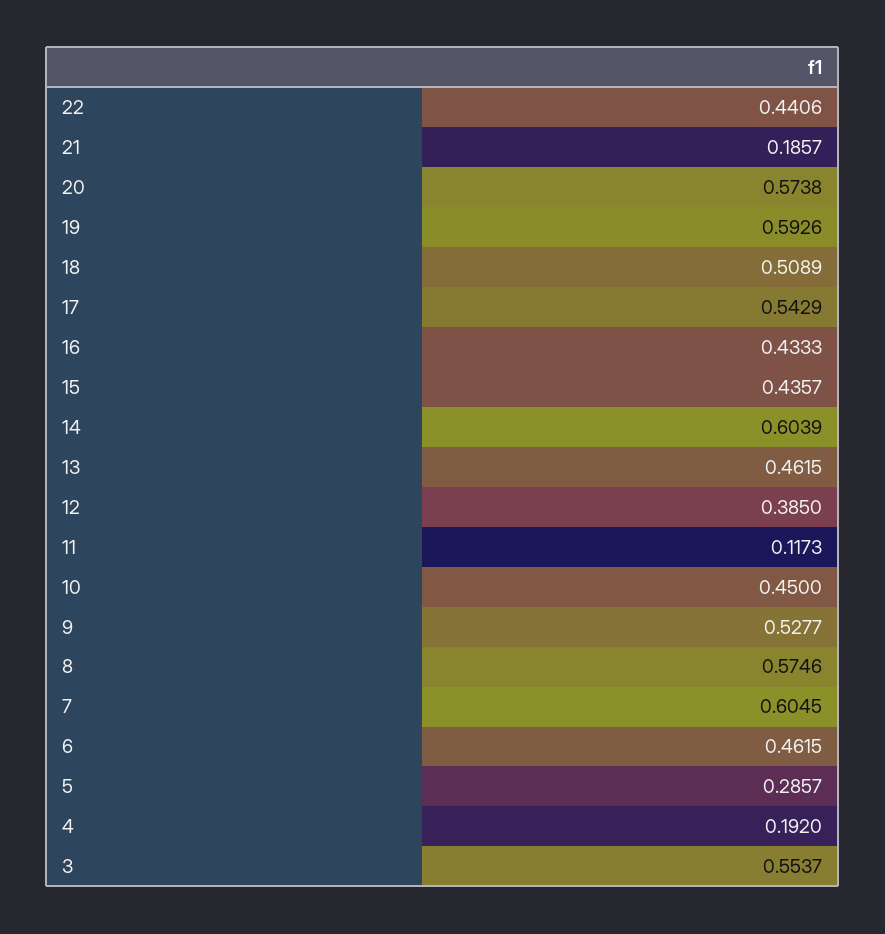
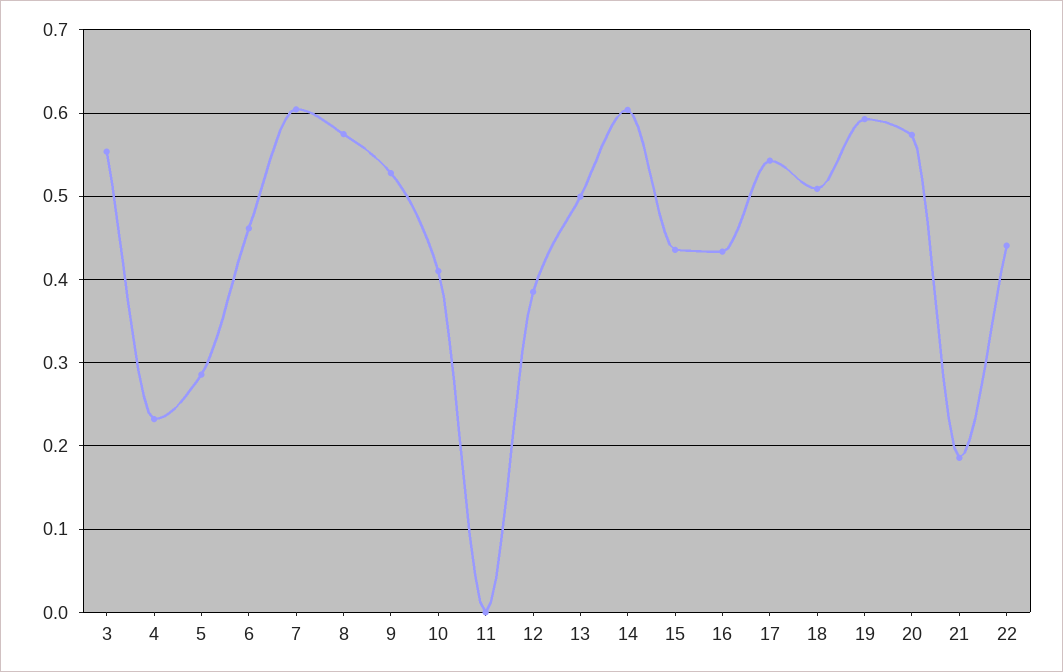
13: 0.4615 -> 0.5
11: 0.1173 -> 0
10: 0.45 -> 0.41
4: 0.192 -> 0.23

